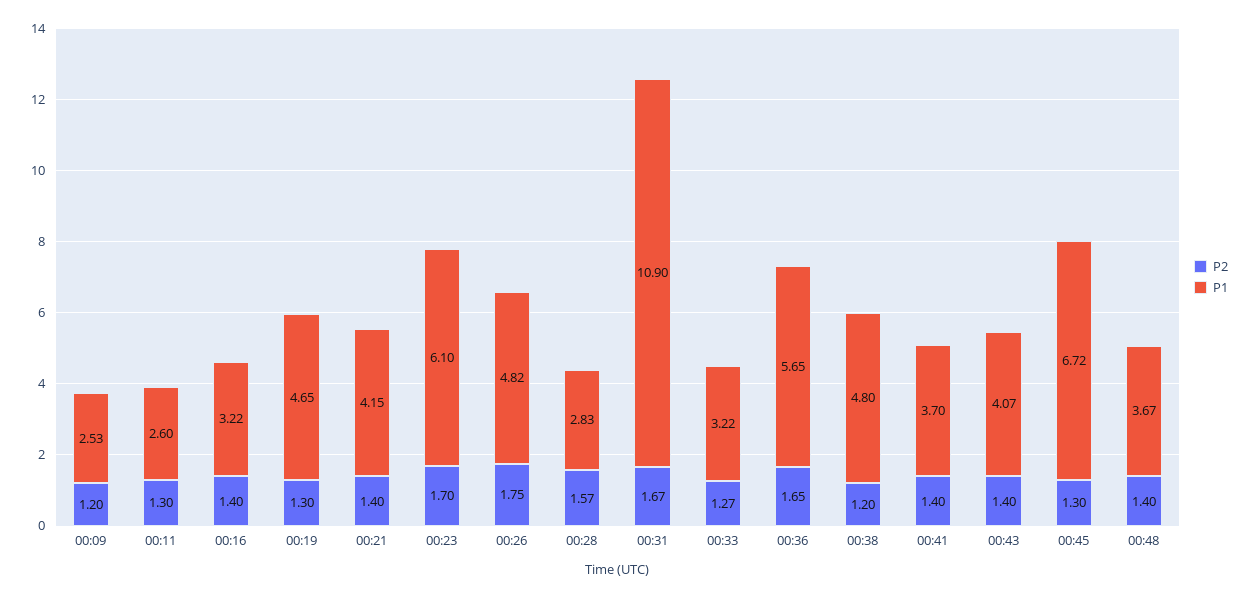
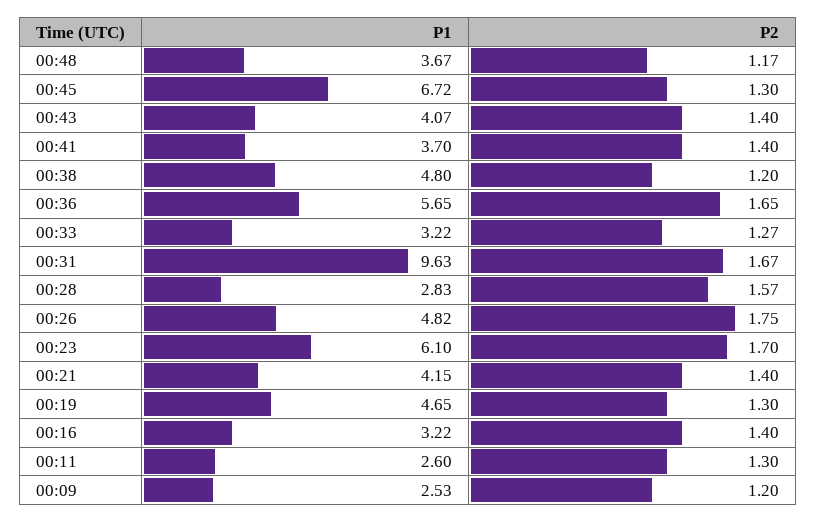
P1, 00:31: 10.9 -> 9.63
P2, 00:48: 1.4 -> 1.17

